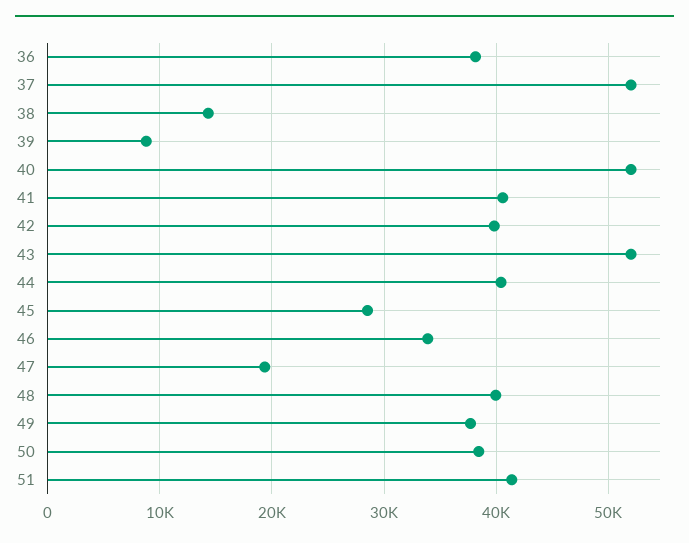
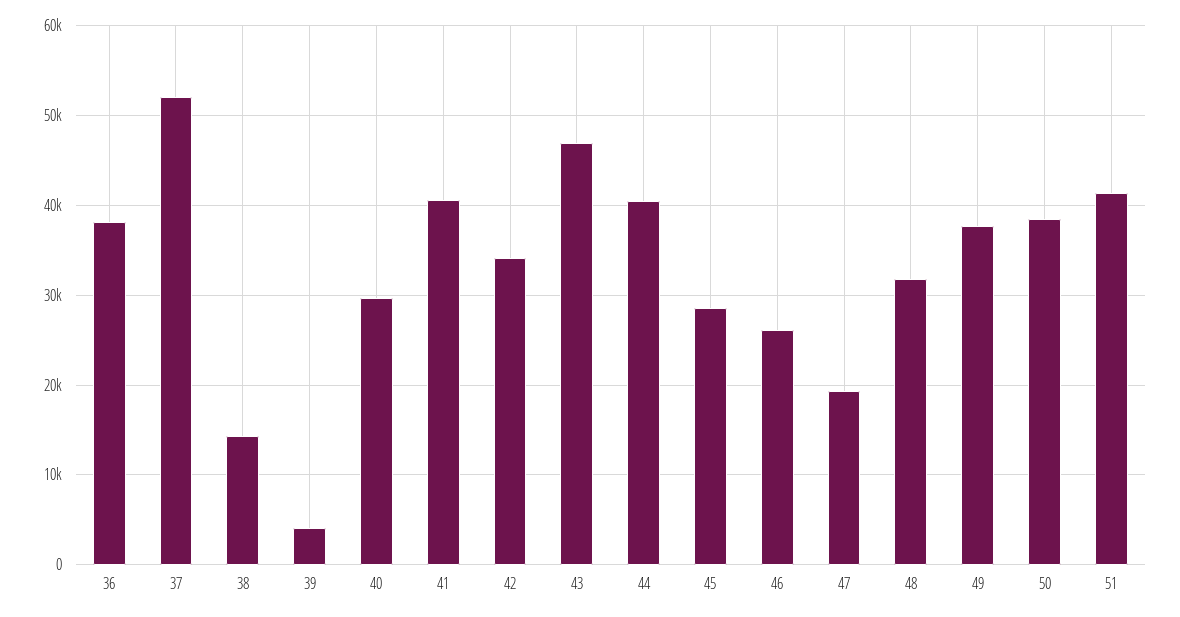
39: 9000 -> 4000
40: 52000 -> 30000
42: 40000 -> 34000
43: 52000 -> 47000
46: 34000 -> 26000
48: 40000 -> 32000

